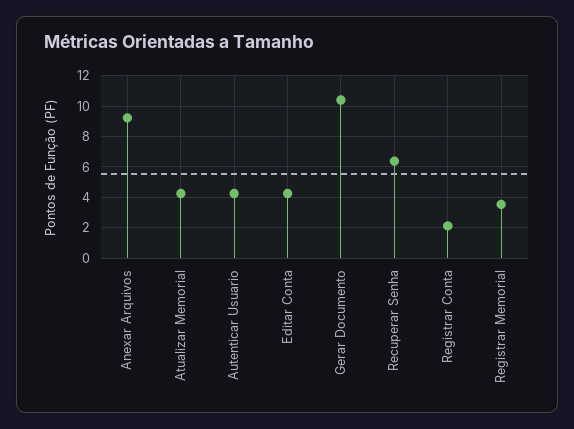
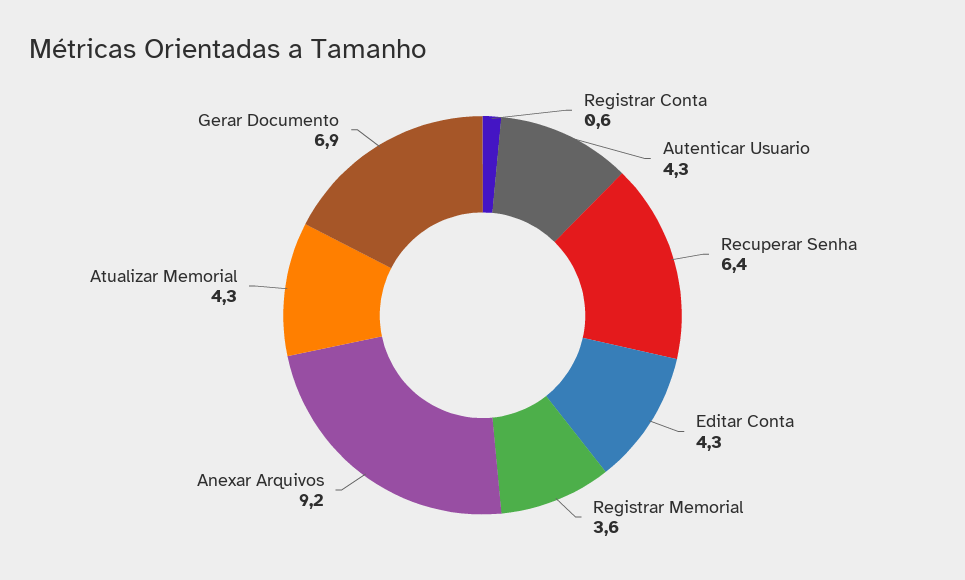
Gerar Documento: 10.5 -> 6.9
Registrar Conta: 2 -> 0.6

